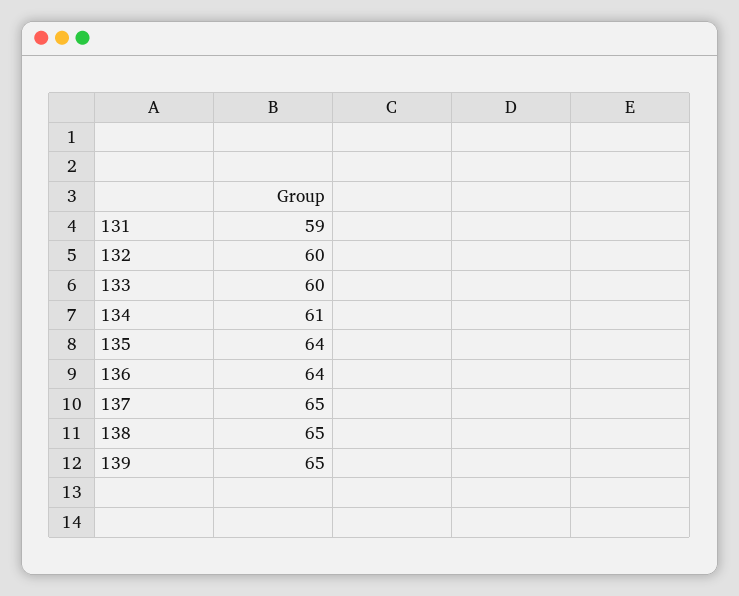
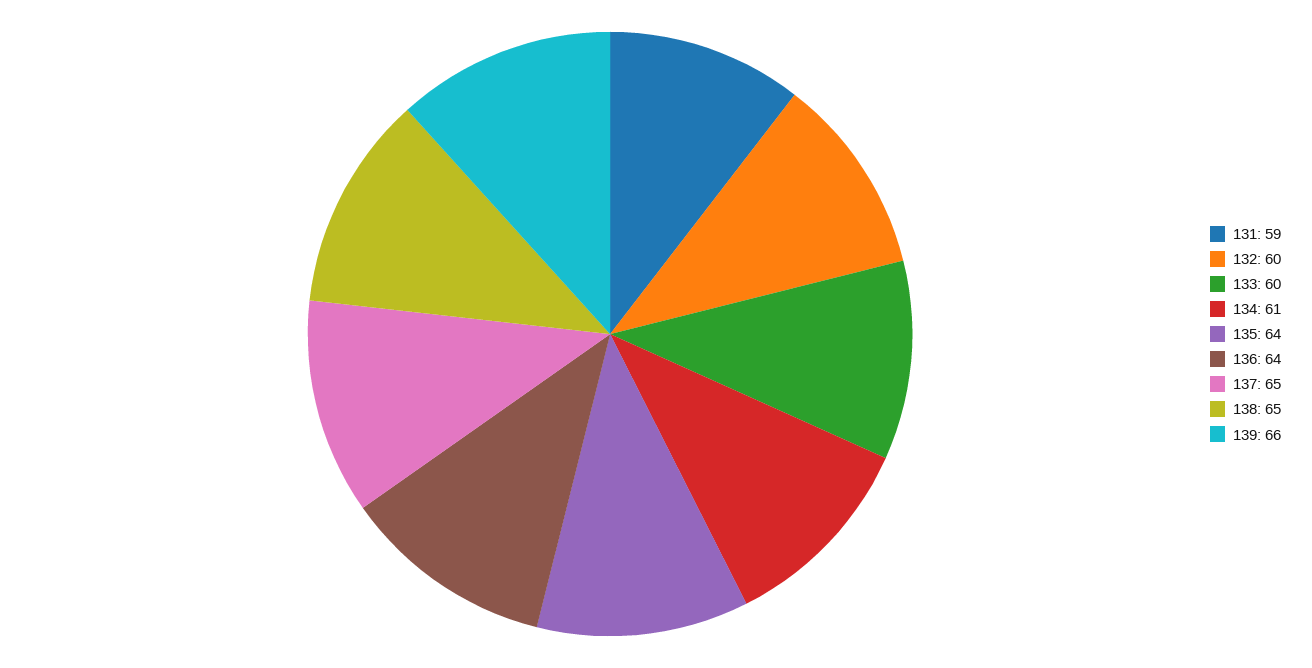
139: 65 -> 66

